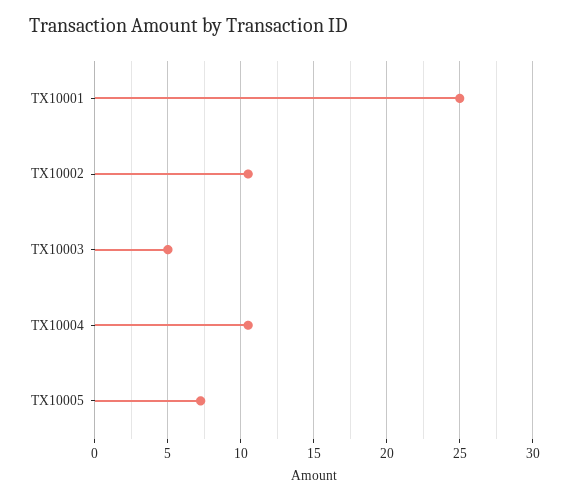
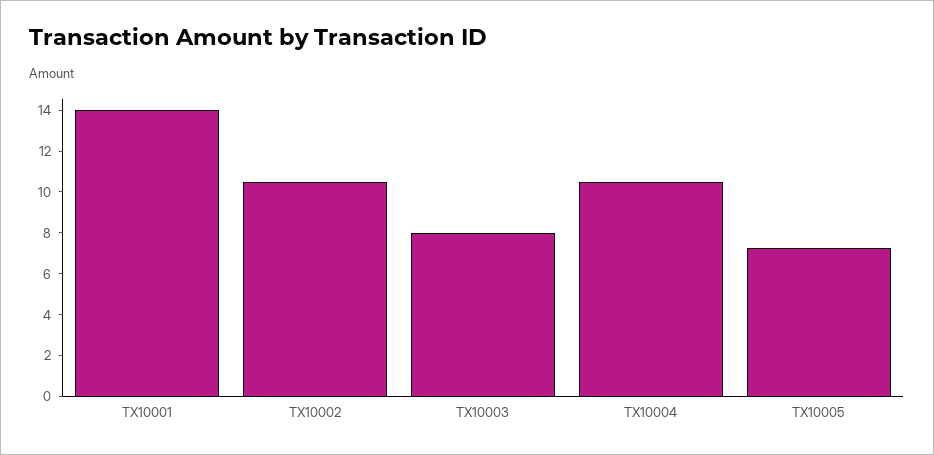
TX10001: 25 -> 14
TX10003: 5 -> 8

